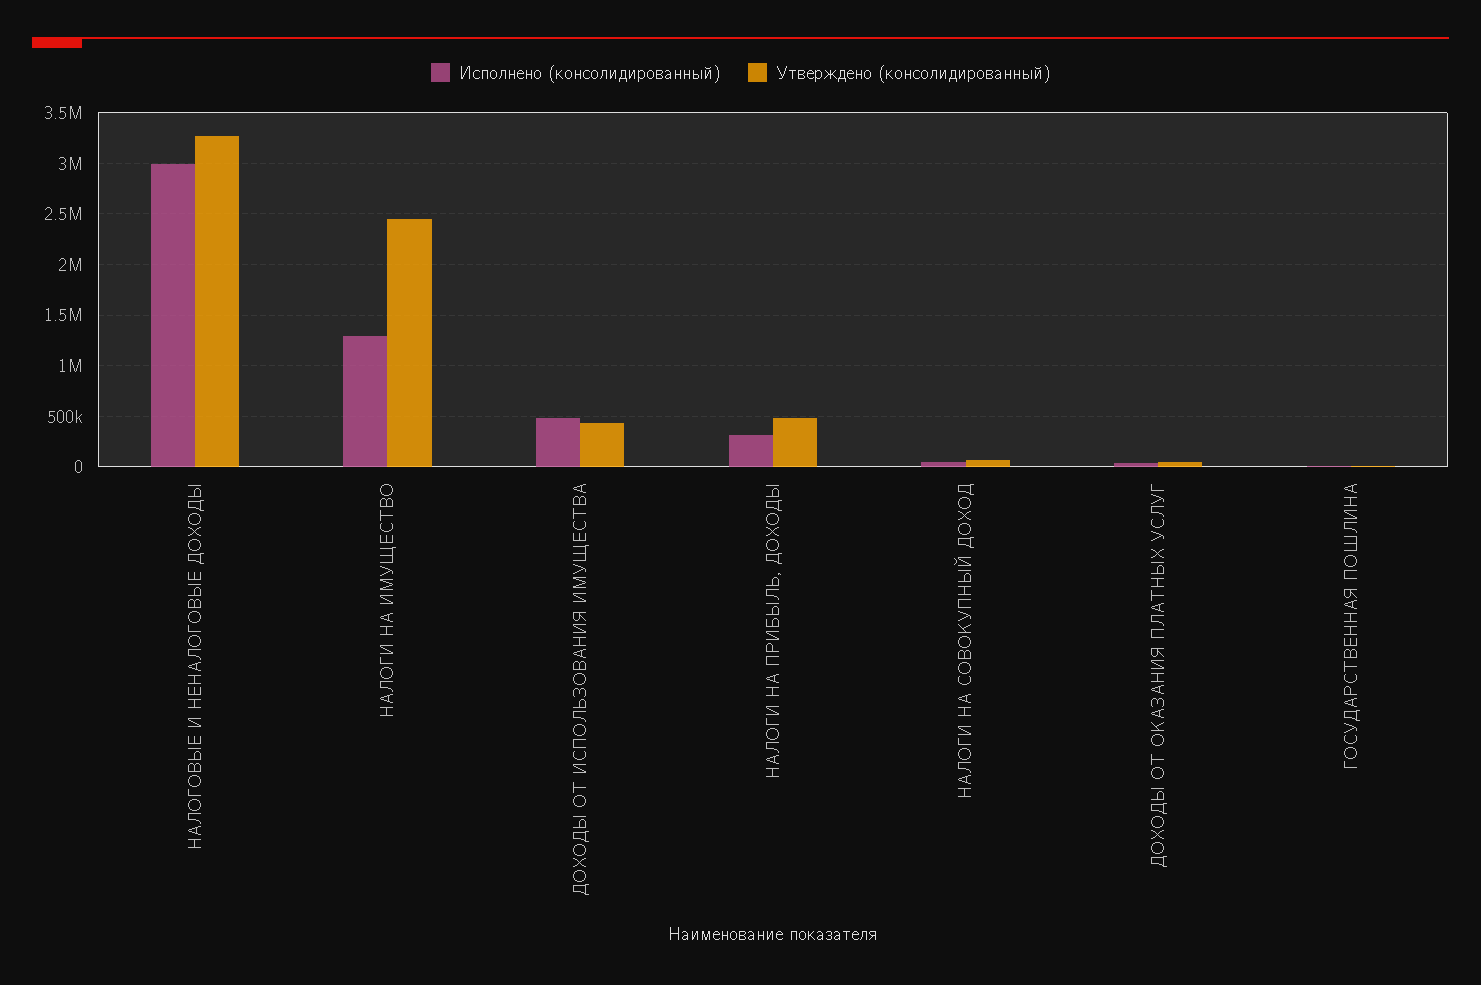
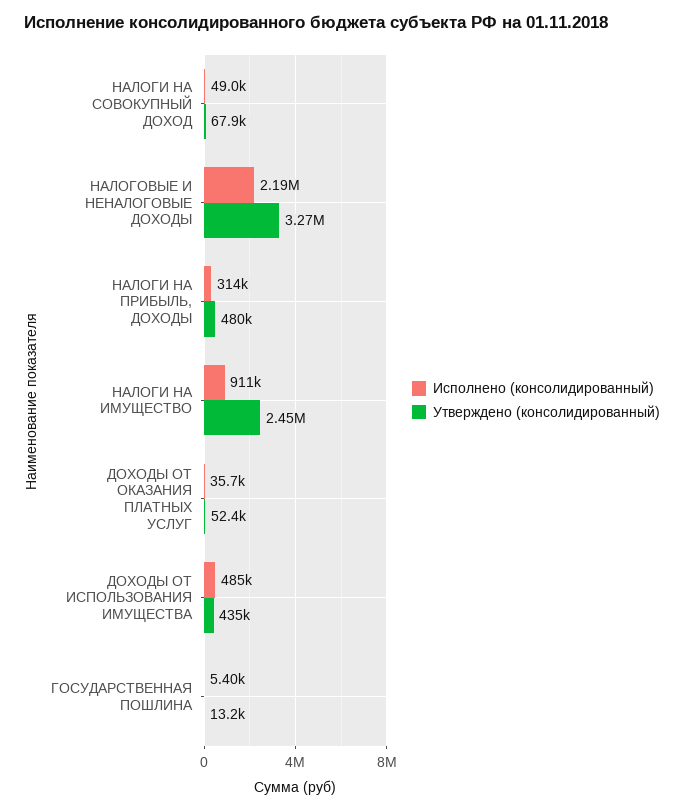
Исполнено (консолидированный), НАЛОГОВЫЕ И НЕНАЛОГОВЫЕ ДОХОДЫ: 3000000 -> 2190000
Исполнено (консолидированный), НАЛОГИ НА ИМУЩЕСТВО: 1300000 -> 911000

